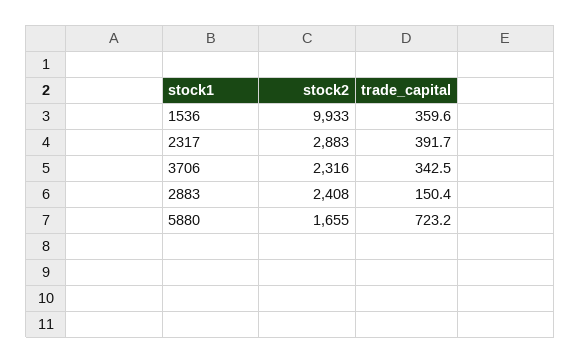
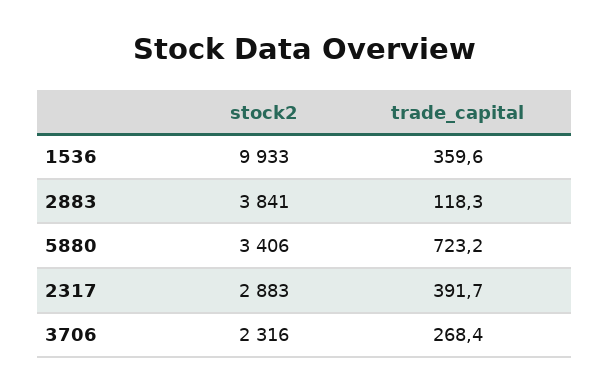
trade_capital, 3706: 342.5 -> 268.4
stock2, 2883: 2408 -> 3841
trade_capital, 2883: 150.4 -> 118.3
stock2, 5880: 1655 -> 3406

